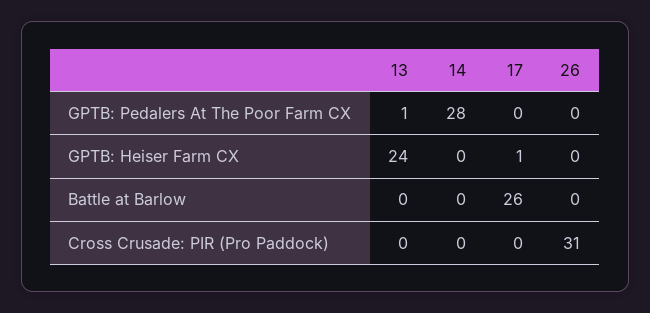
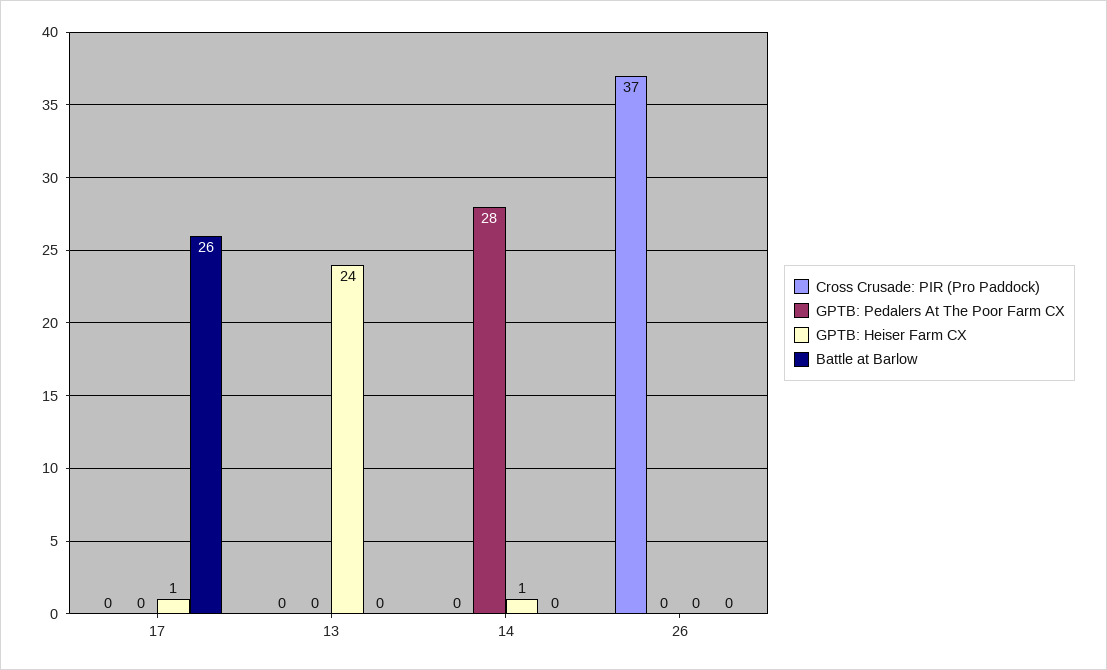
GPTB: Pedalers At The Poor Farm CX, 13: 1 -> 0
GPTB: Heiser Farm CX, 14: 0 -> 1
Cross Crusade: PIR (Pro Paddock), 26: 31 -> 37

